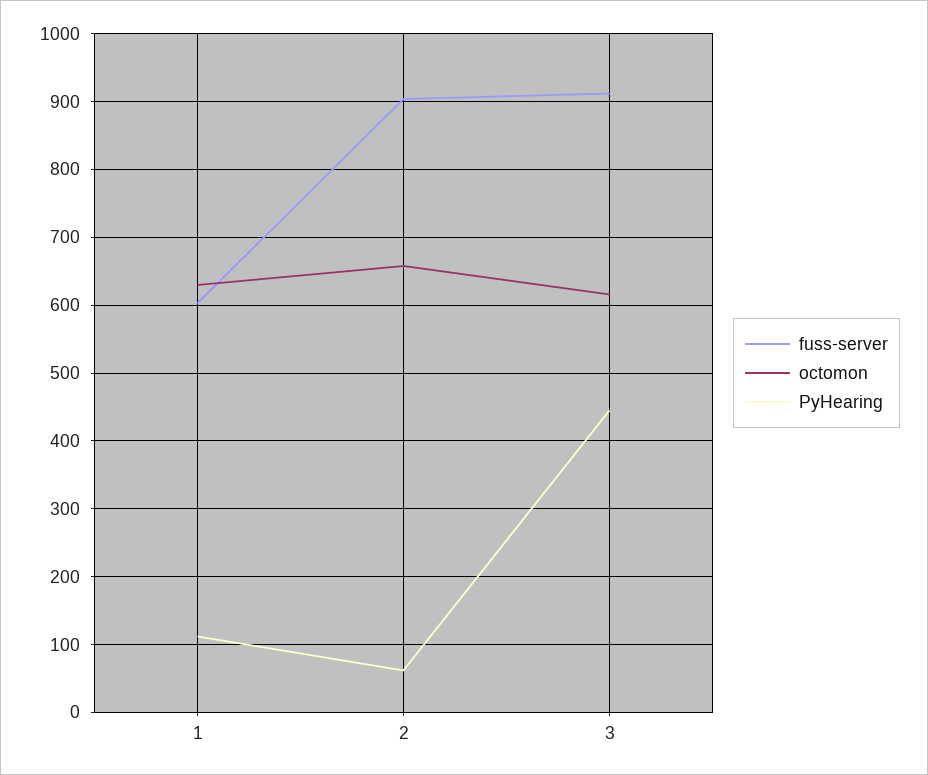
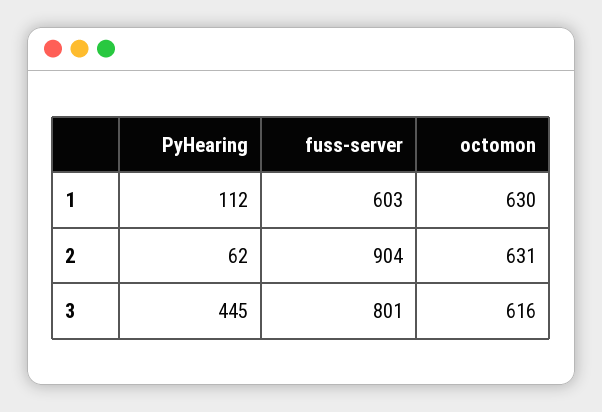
octomon, 2: 660 -> 631
fuss-server, 3: 910 -> 801

